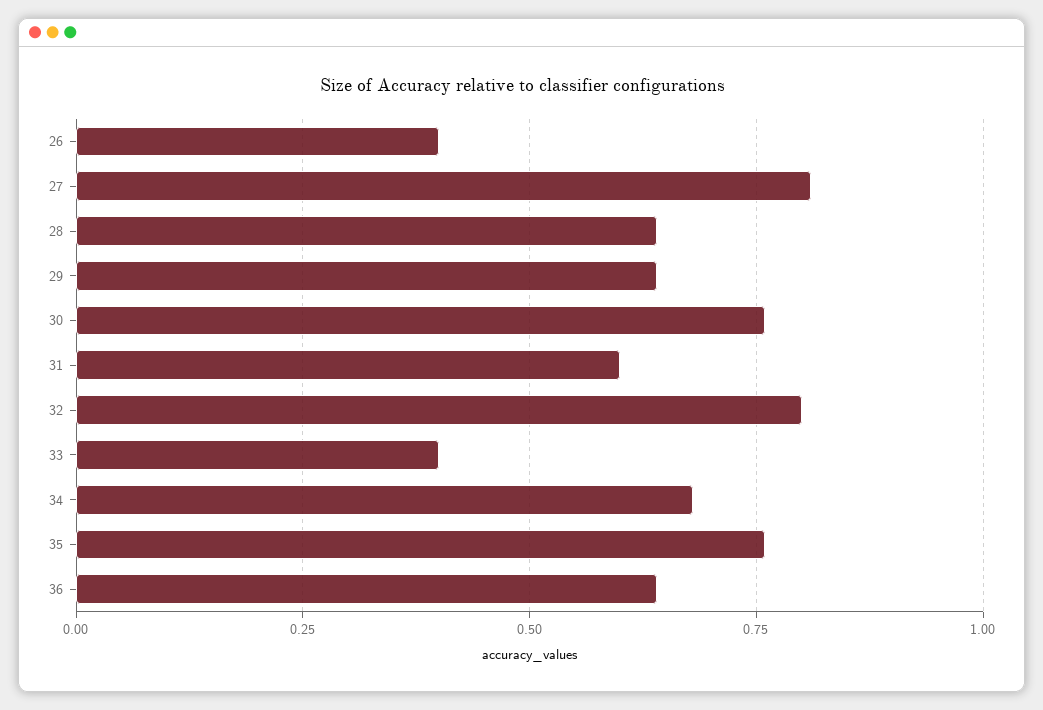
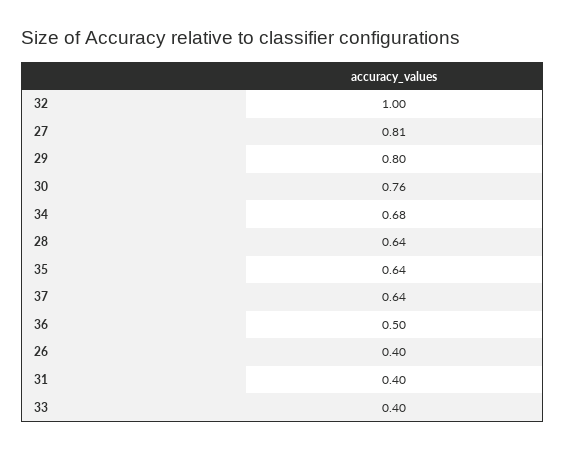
29: 0.65 -> 0.8
31: 0.6 -> 0.4
32: 0.8 -> 1
35: 0.75 -> 0.64
36: 0.65 -> 0.5
37: none -> 0.64

